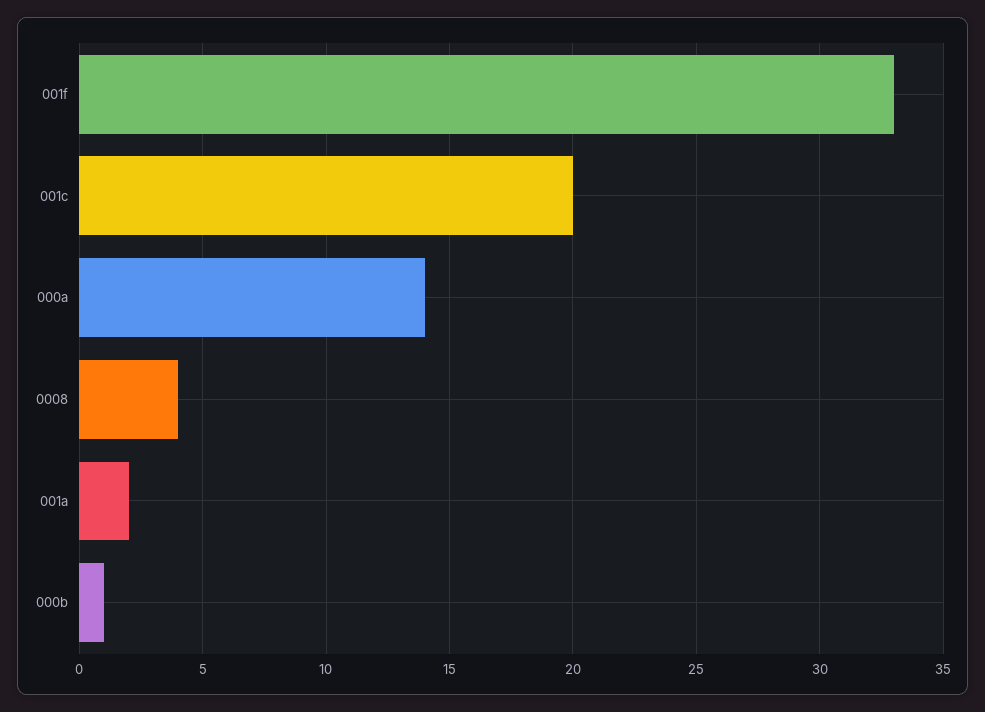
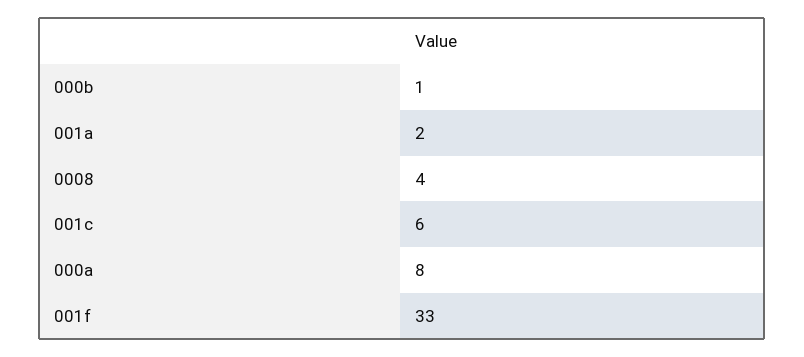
001c: 20 -> 6
000a: 14 -> 8

